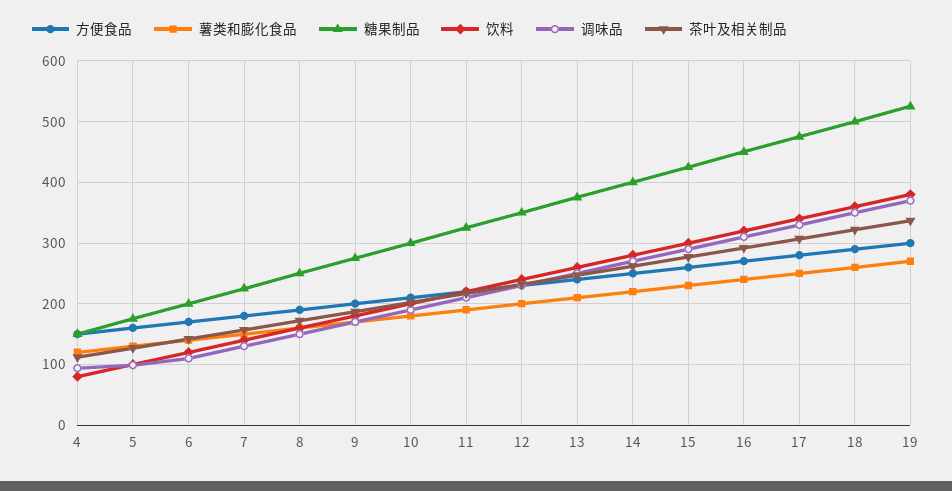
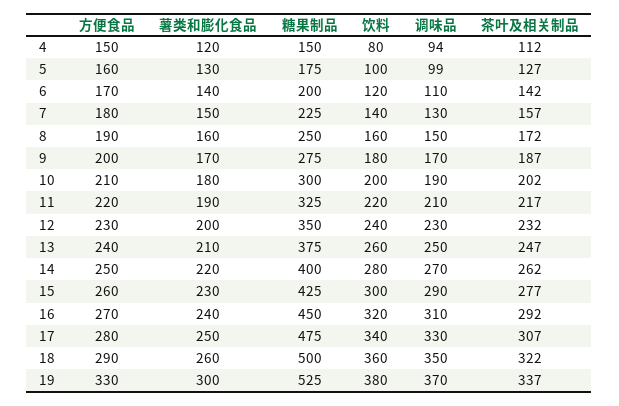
方便食品, 19: 300 -> 330
薯类和膨化食品, 19: 270 -> 300

